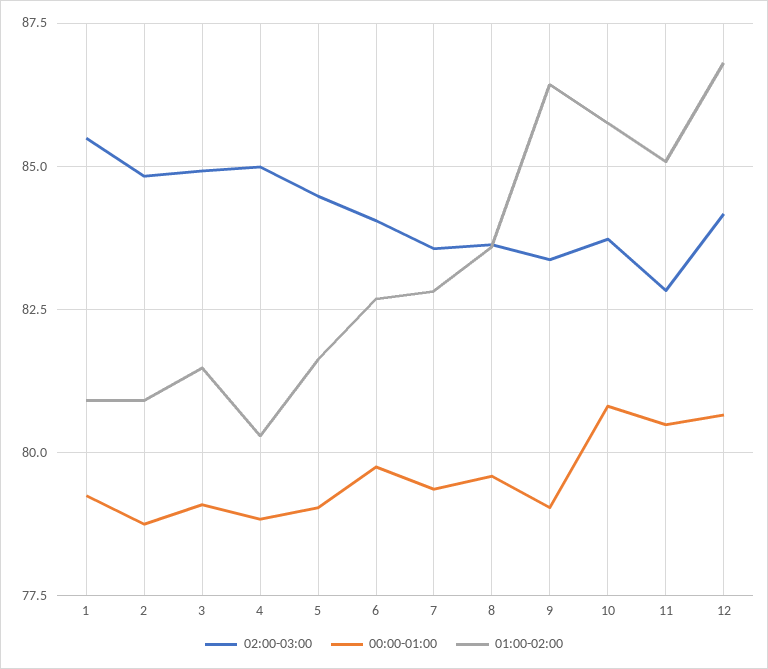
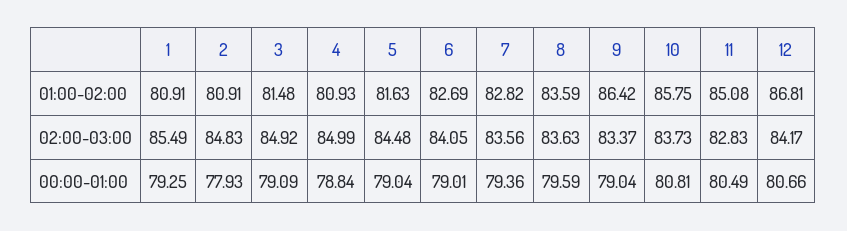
00:00-01:00, 2: 78.75 -> 77.93
01:00-02:00, 4: 80.25 -> 80.93
00:00-01:00, 6: 79.75 -> 79.01

